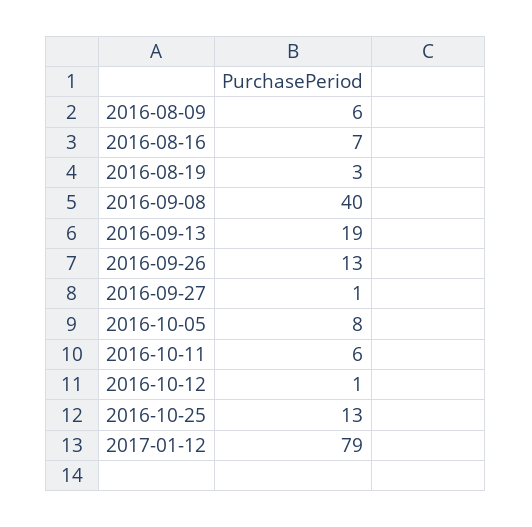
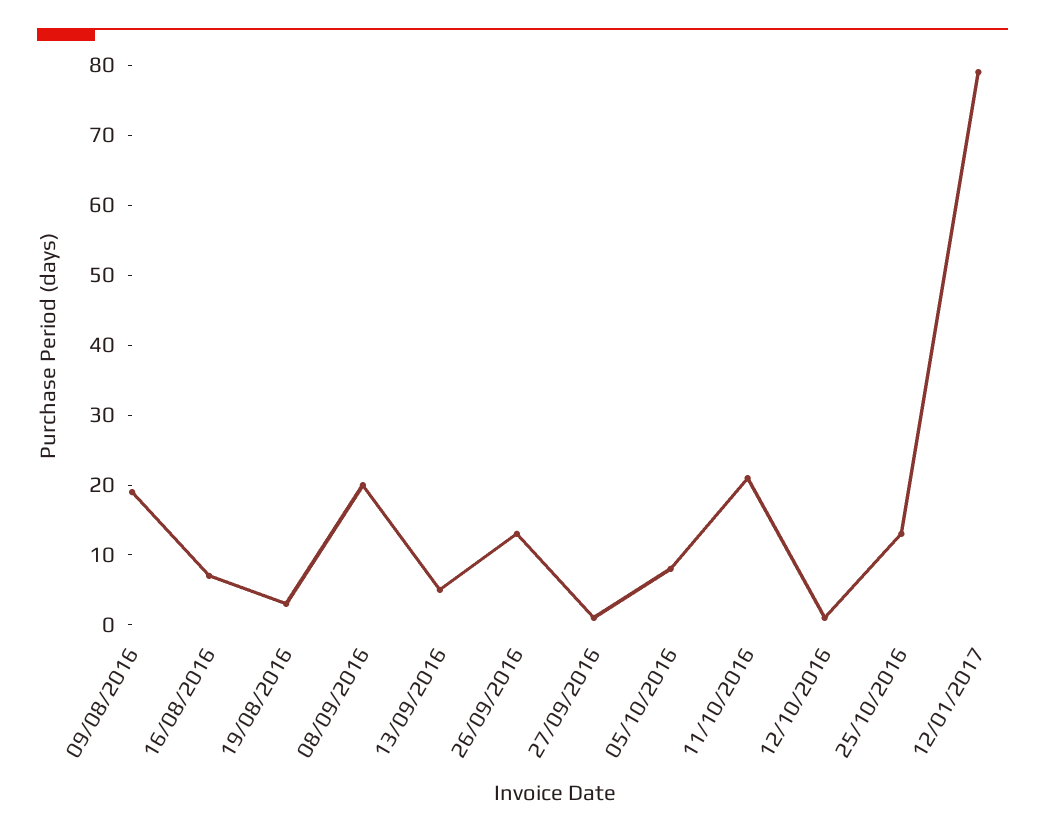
2016-08-09: 6 -> 20
2016-09-08: 40 -> 20
2016-09-13: 19 -> 5
2016-10-11: 6 -> 20

